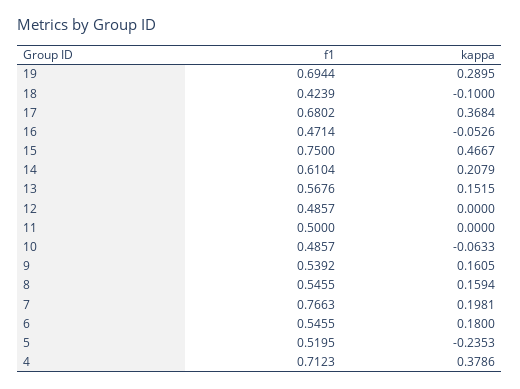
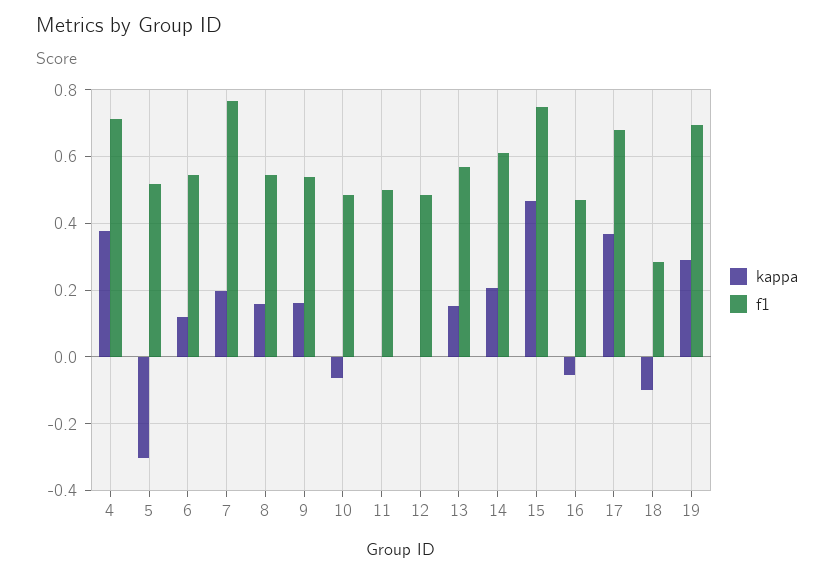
f1, 18: 0.4239 -> 0.28
kappa, 6: 0.18 -> 0.12
kappa, 5: -0.2353 -> -0.3

